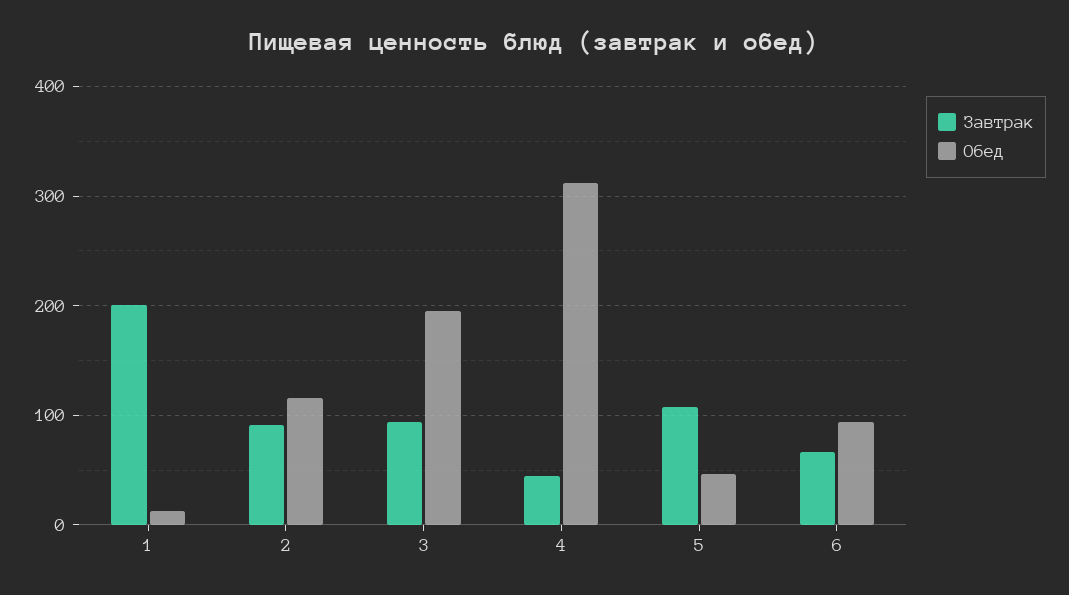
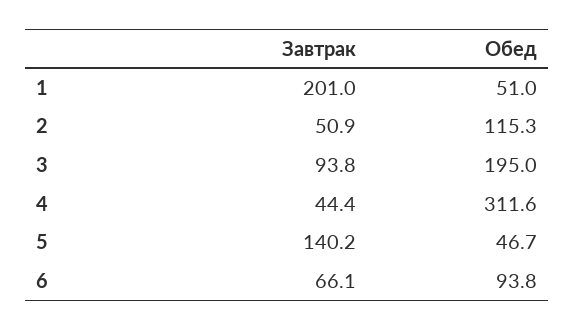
Обед, 1: 10 -> 51
Завтрак, 2: 90 -> 50.9
Завтрак, 5: 110 -> 140.2

